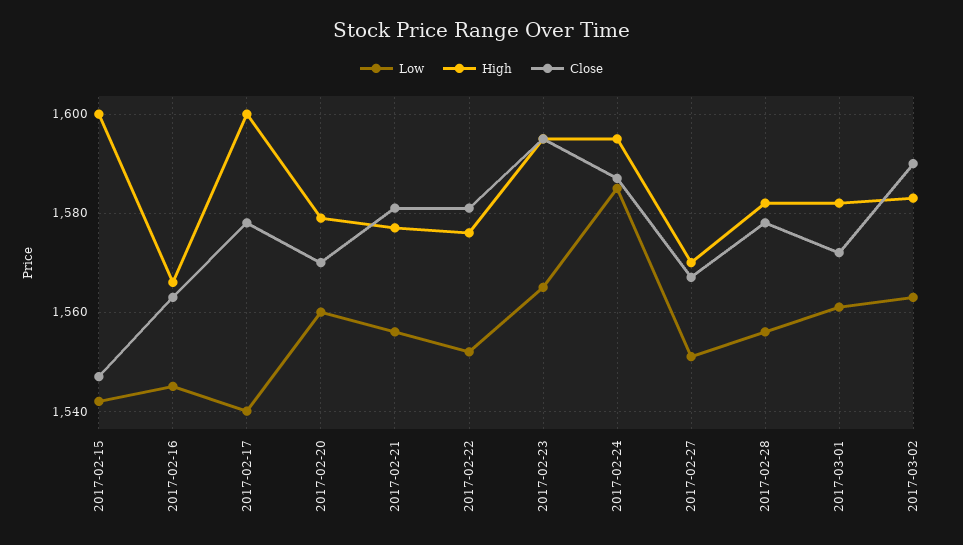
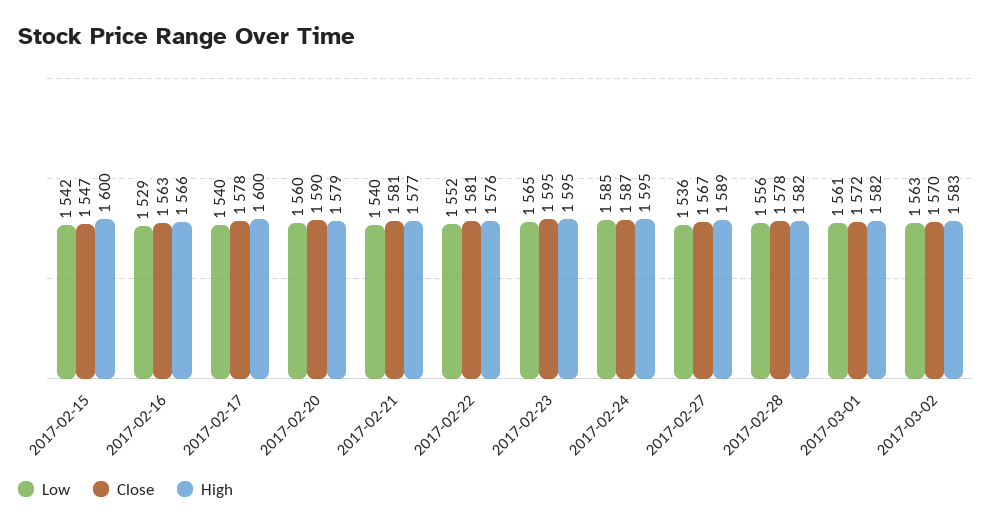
Low, 2017-02-16: 1545 -> 1529
Close, 2017-02-20: 1570 -> 1590
Low, 2017-02-21: 1555 -> 1540
Low, 2017-02-27: 1550 -> 1536
High, 2017-02-27: 1570 -> 1589
Close, 2017-03-02: 1590 -> 1570

